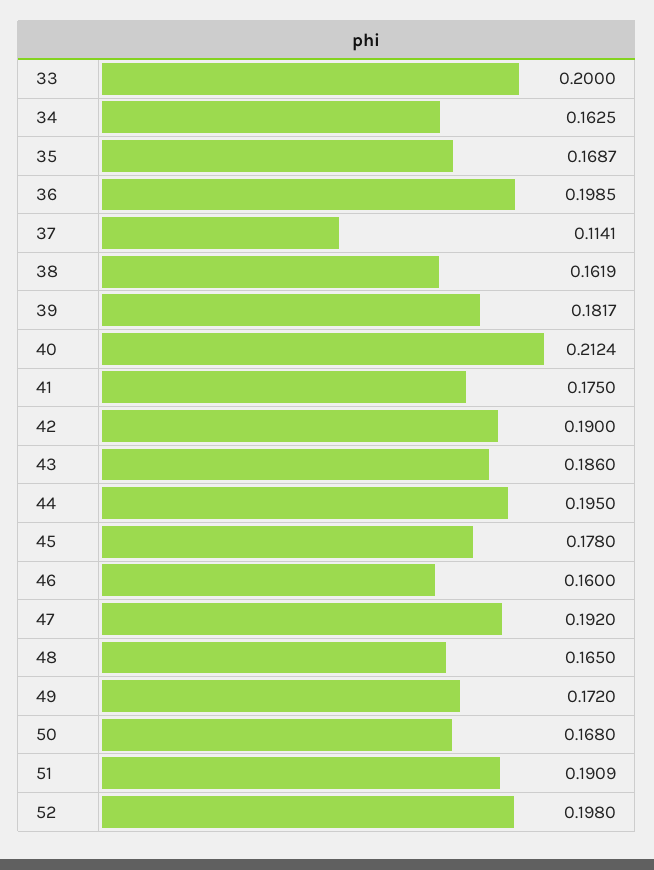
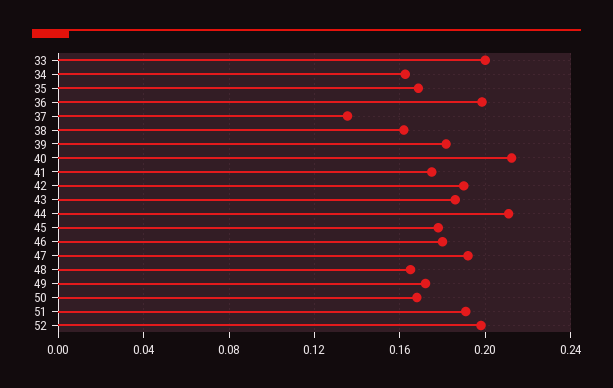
37: 0.1141 -> 0.135
44: 0.195 -> 0.21
46: 0.16 -> 0.18

